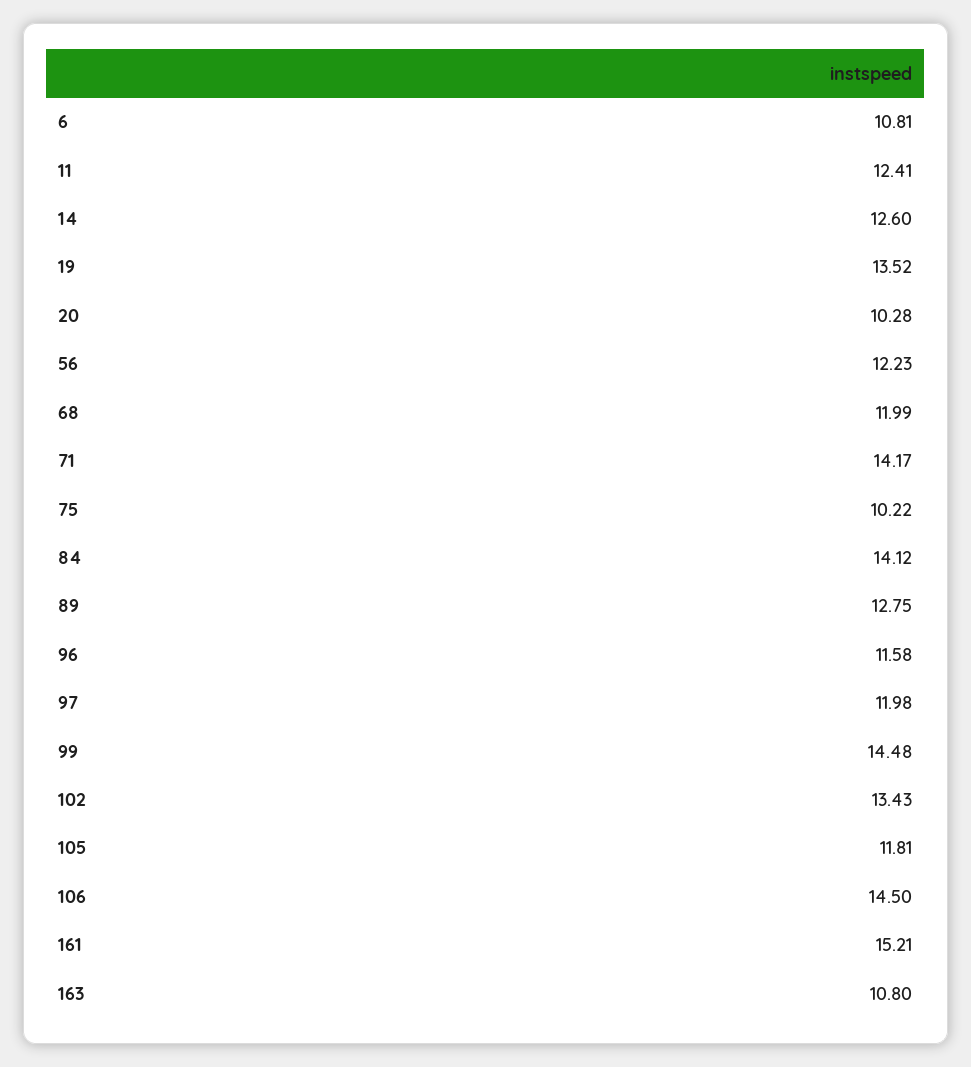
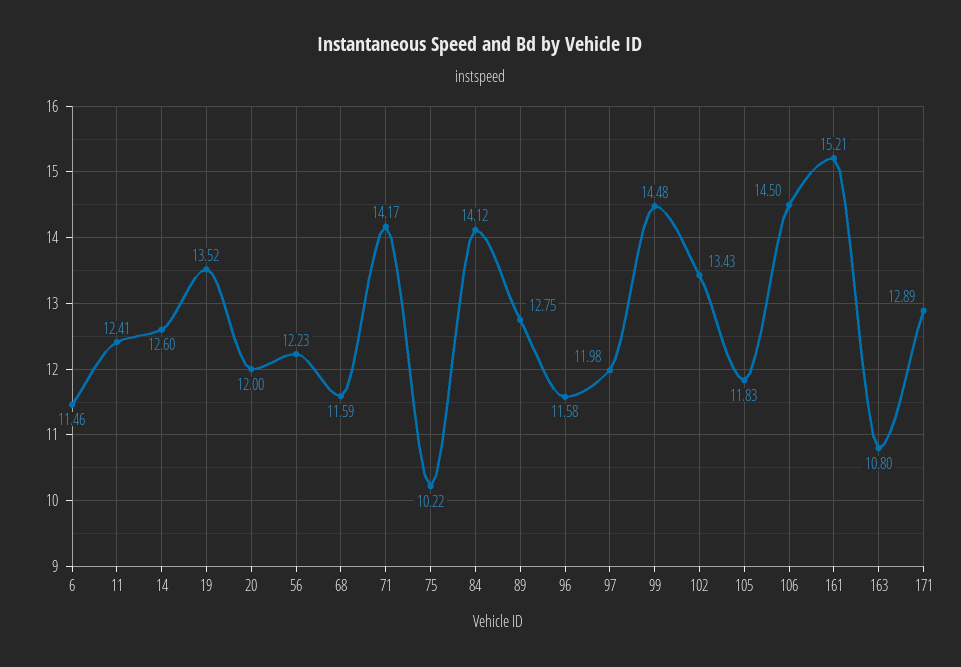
6: 10.81 -> 11.46
20: 10.28 -> 12
68: 11.99 -> 11.59
105: 11.81 -> 11.83
171: none -> 12.89

